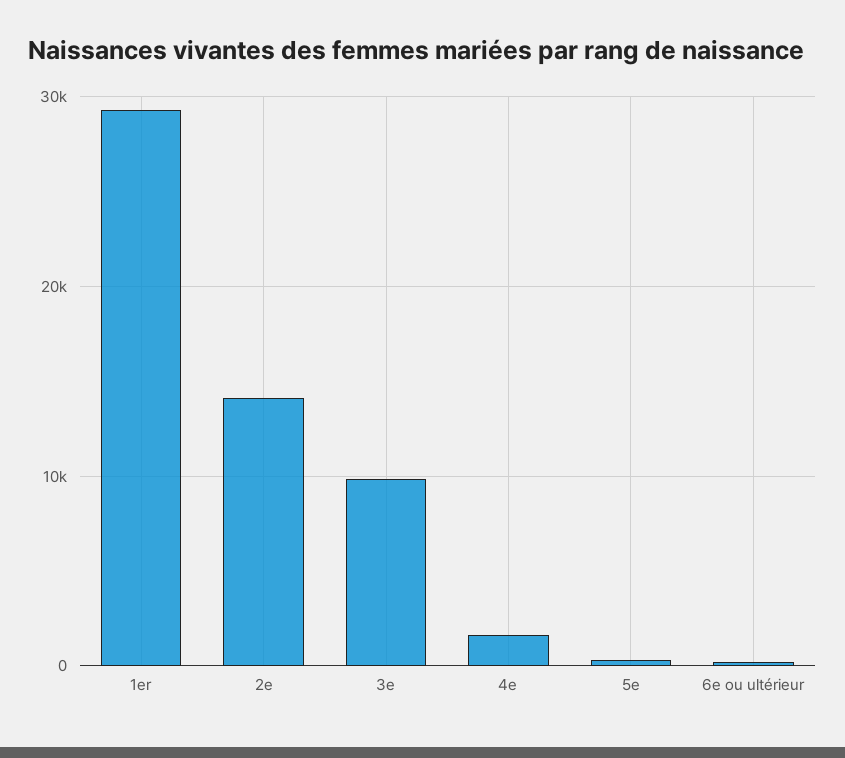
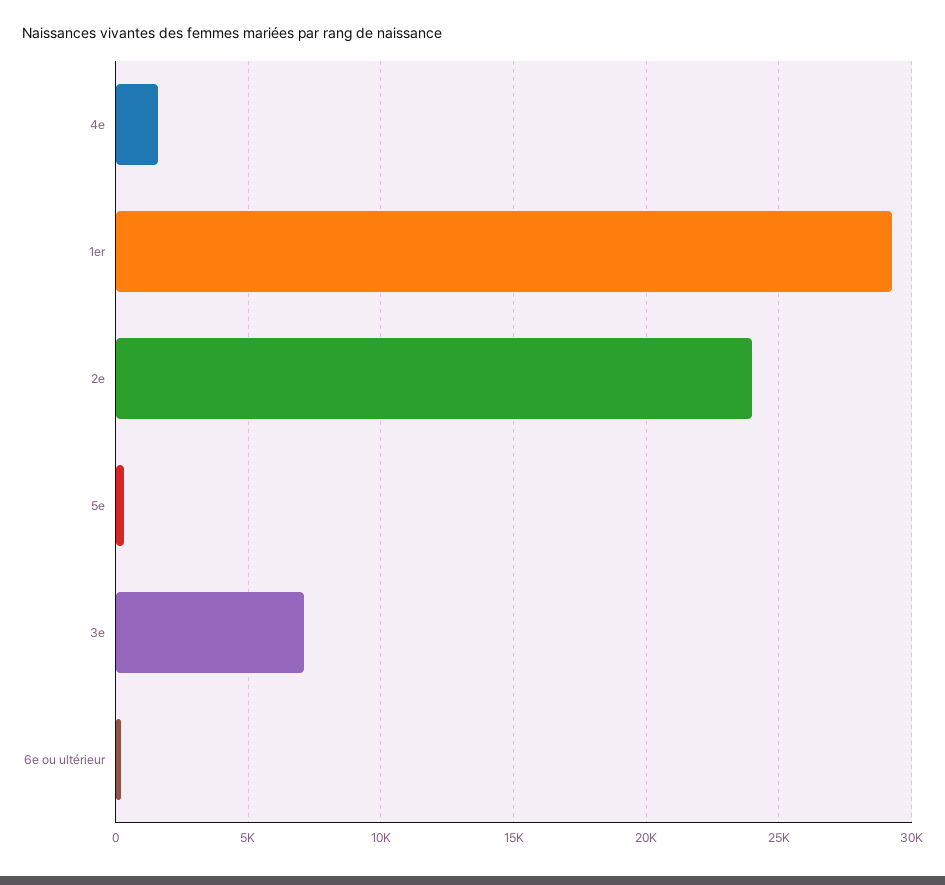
2e: 14000 -> 24000
3e: 10000 -> 7000

